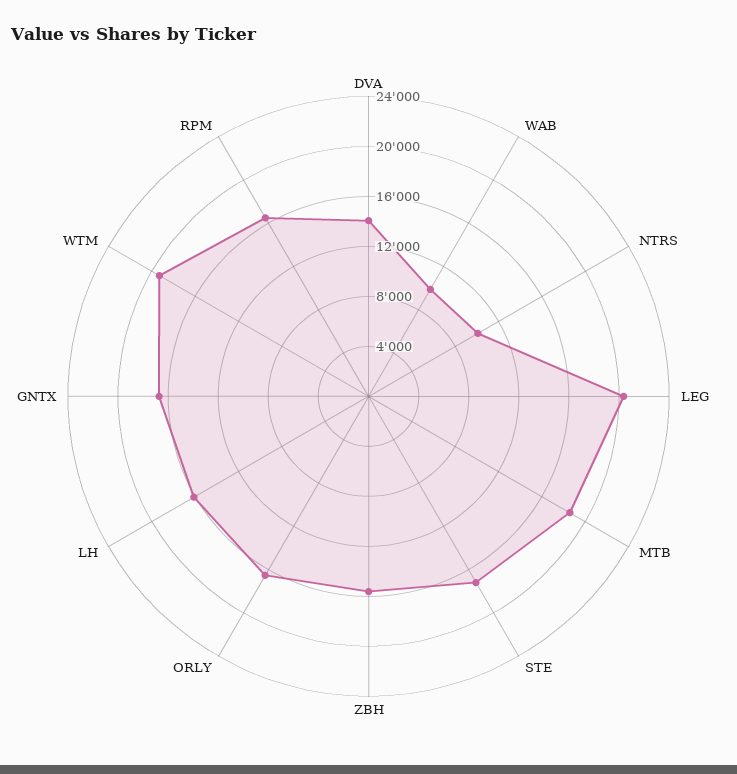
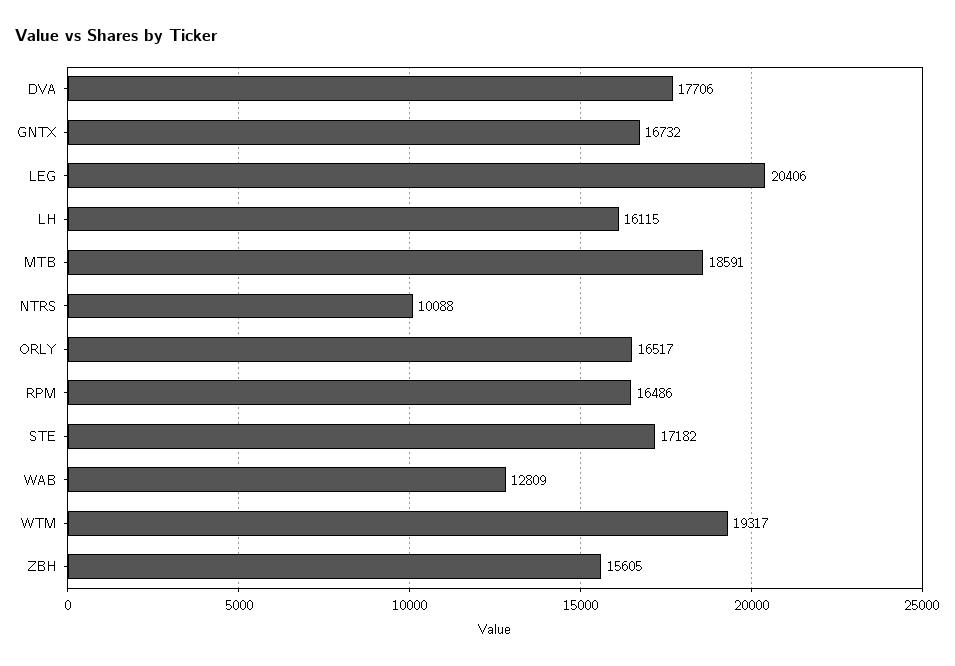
DVA: 14000 -> 17706
WAB: 10000 -> 12809

